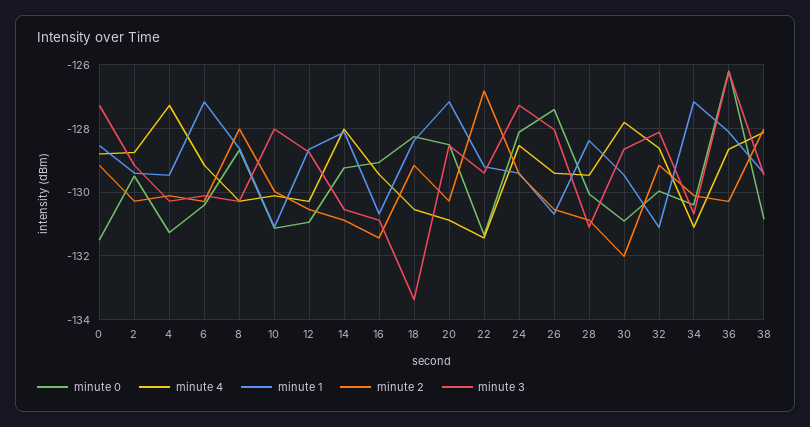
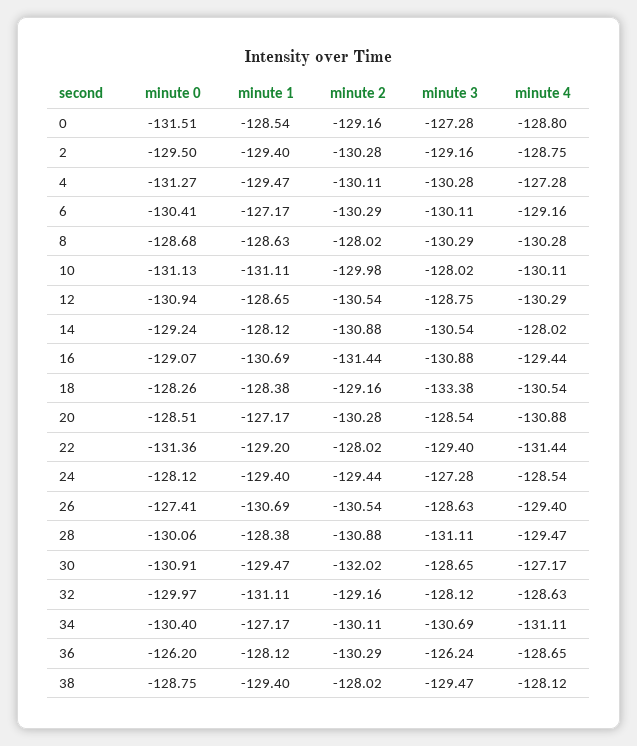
minute 2, 22: -126.8 -> -128.02
minute 3, 26: -128 -> -128.63
minute 4, 30: -127.8 -> -127.17
minute 0, 38: -130.8 -> -128.75

